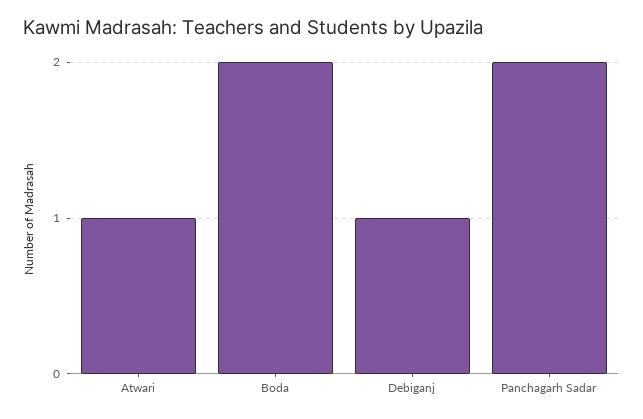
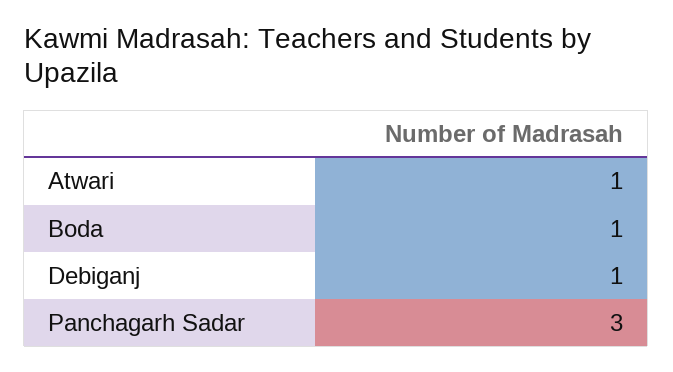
Boda: 2 -> 1
Panchagarh Sadar: 2 -> 3

